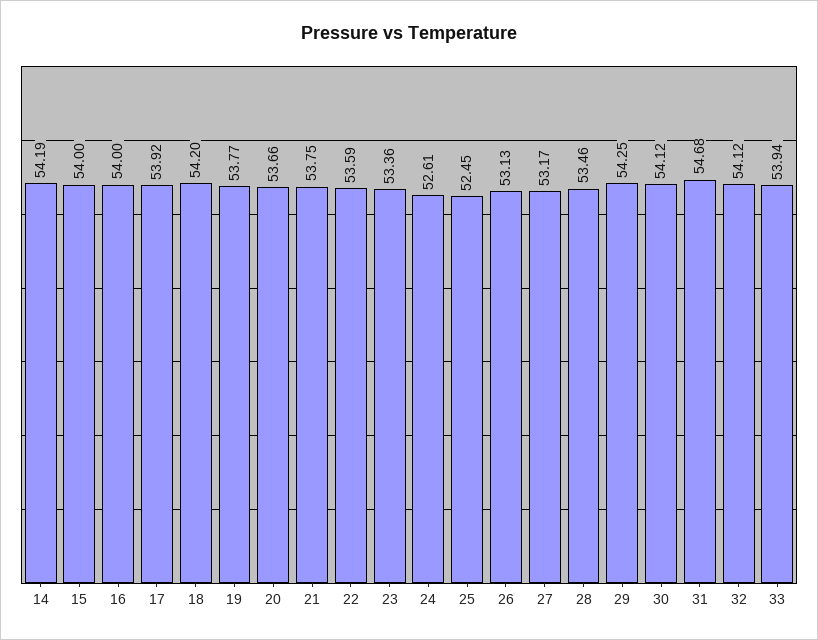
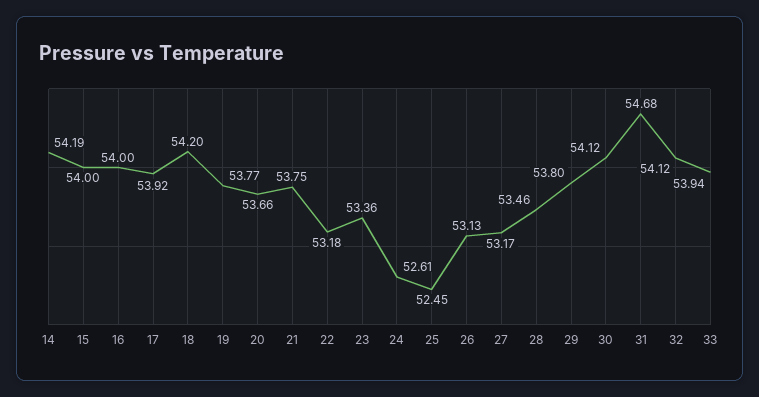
22: 53.59 -> 53.18
29: 54.25 -> 53.8

